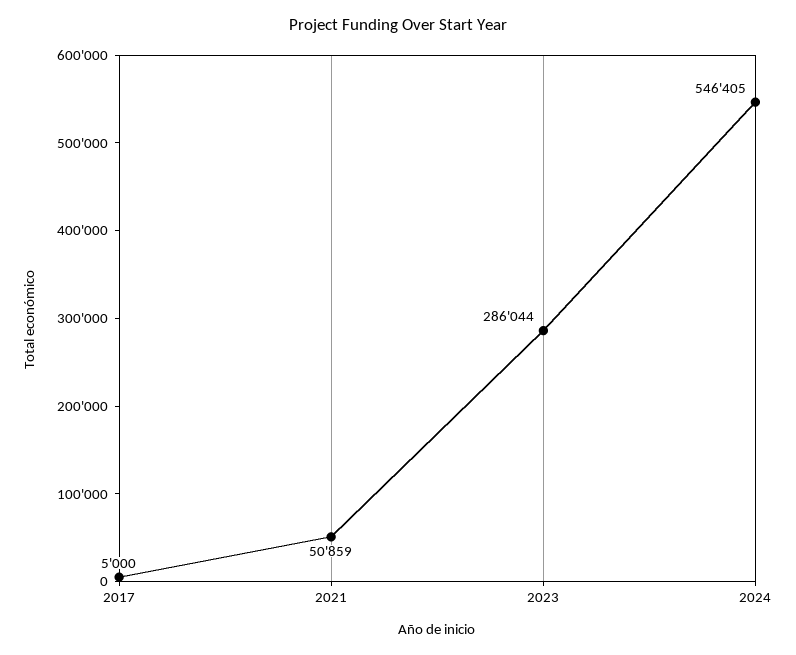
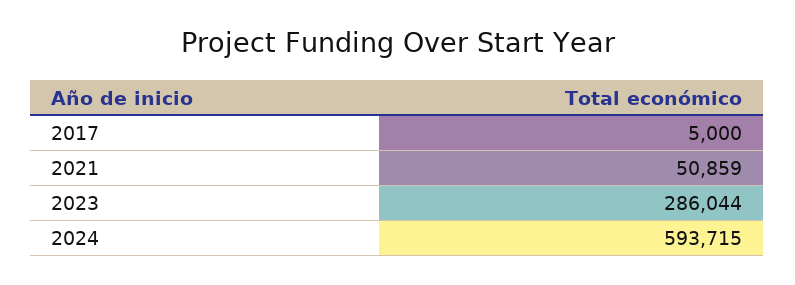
2024: 546405 -> 593715

